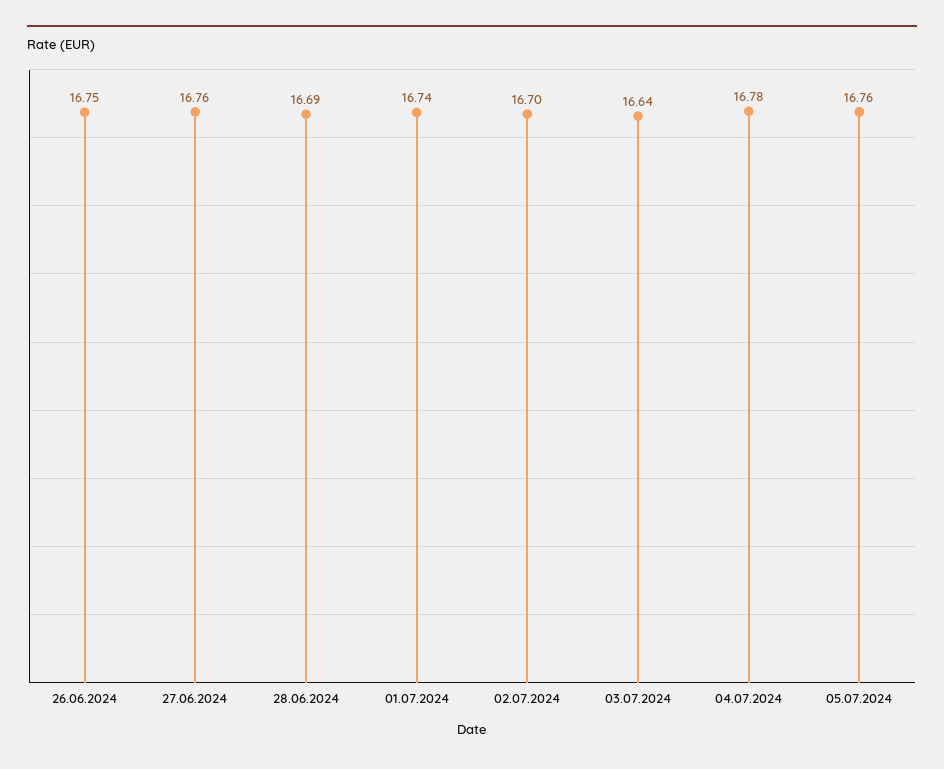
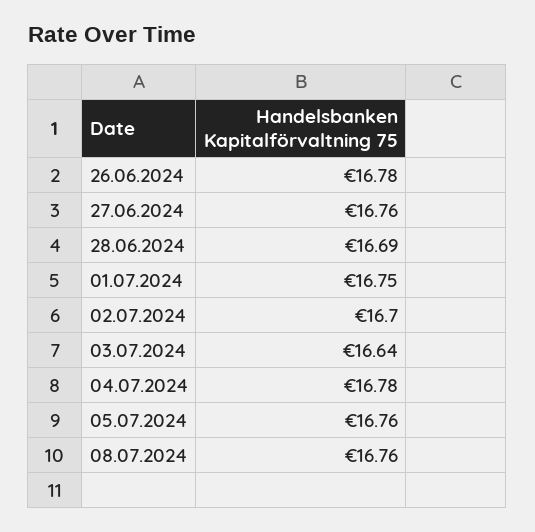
26.06.2024: 16.75 -> 16.78
01.07.2024: 16.74 -> 16.75
08.07.2024: none -> 16.76

